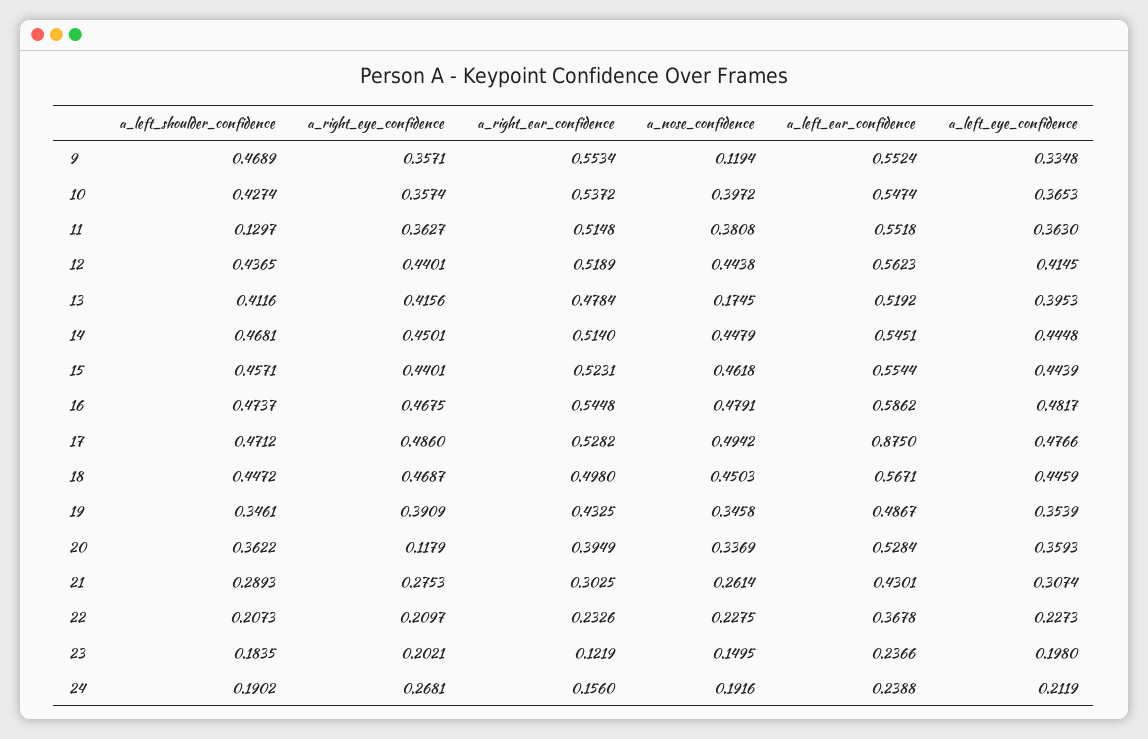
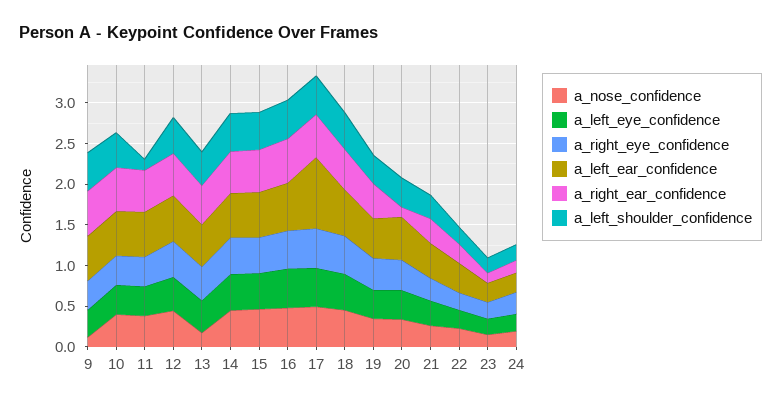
a_right_eye_confidence, 20: 0.1179 -> 0.4
a_right_ear_confidence, 20: 0.3949 -> 0.1

